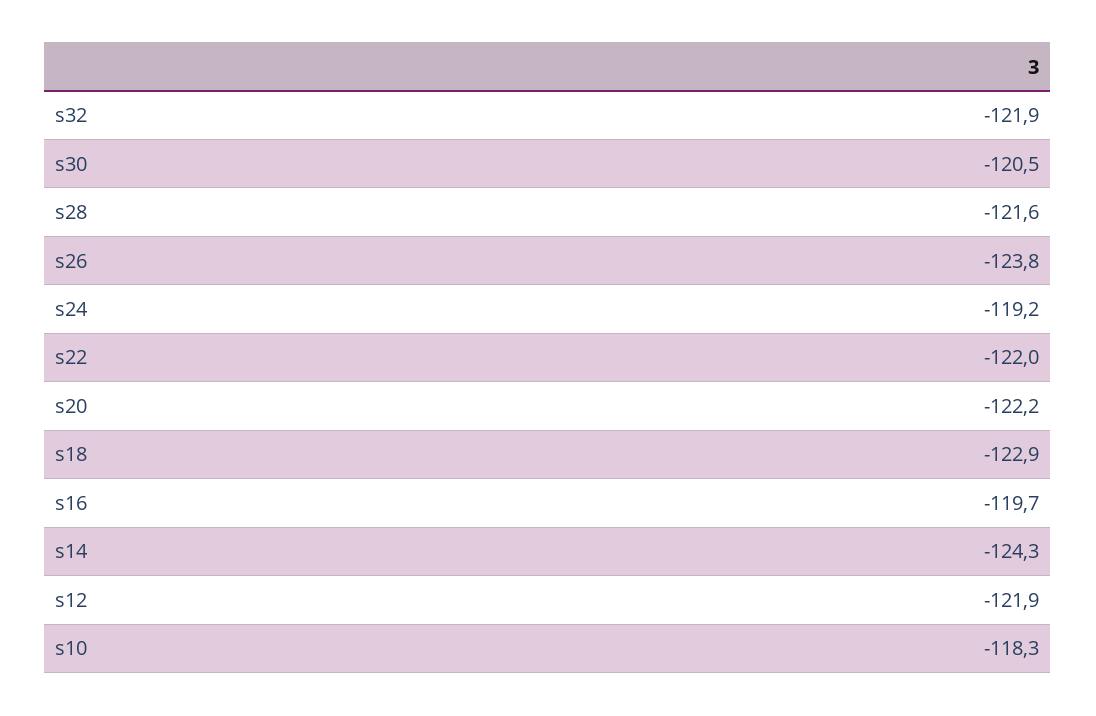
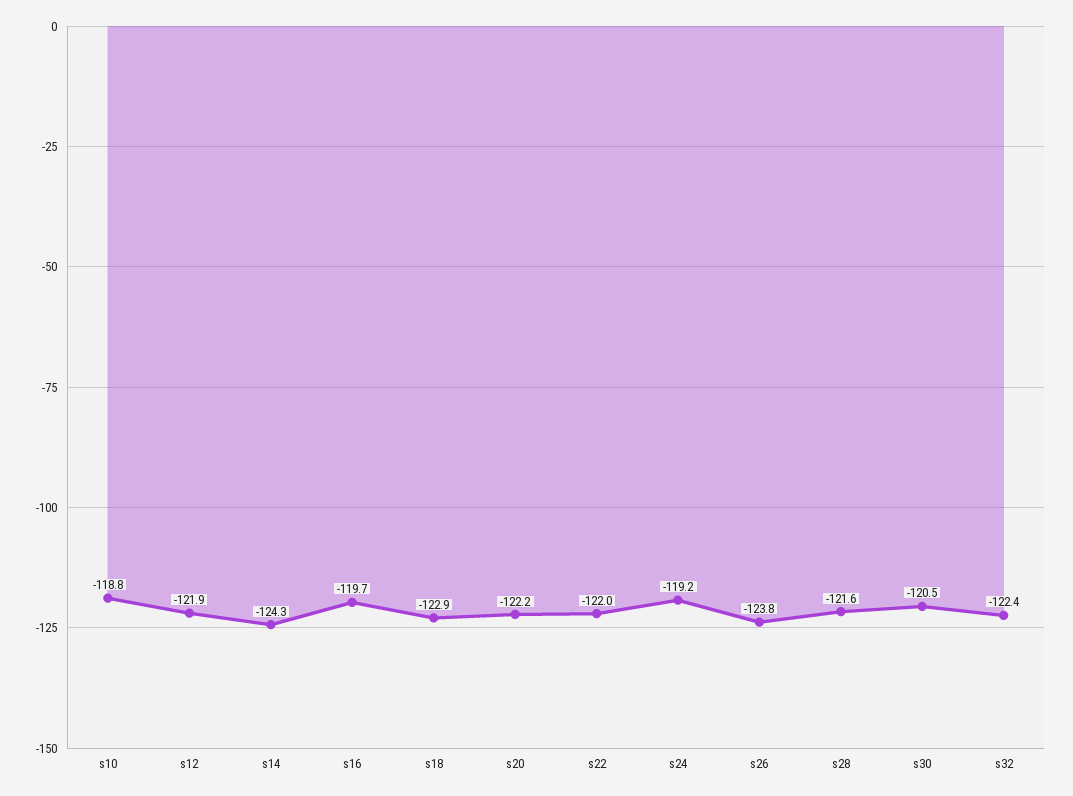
s32: -121.9 -> -122.4
s10: -118.3 -> -118.8

